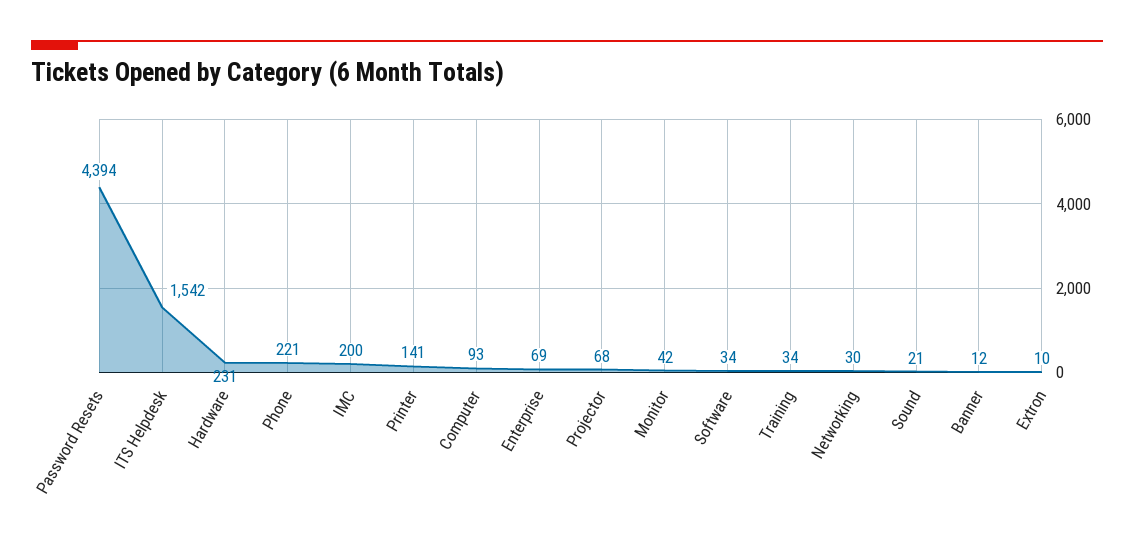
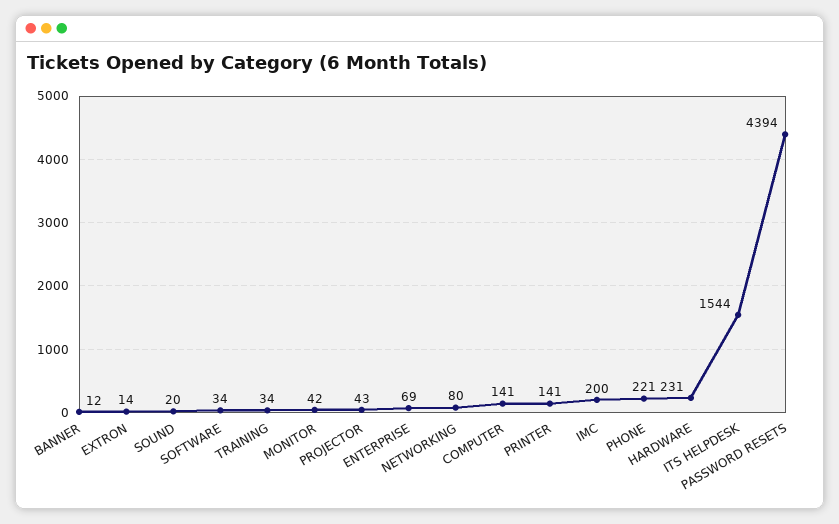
ITS Helpdesk: 1542 -> 1544
Computer: 93 -> 141
Projector: 68 -> 43
Networking: 30 -> 80
Sound: 21 -> 20
Extron: 10 -> 14

